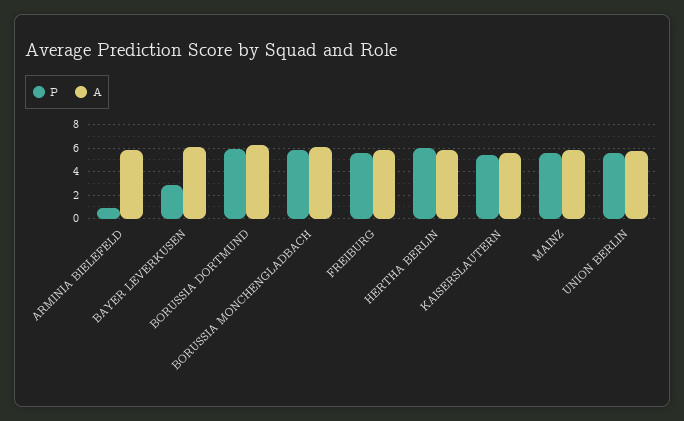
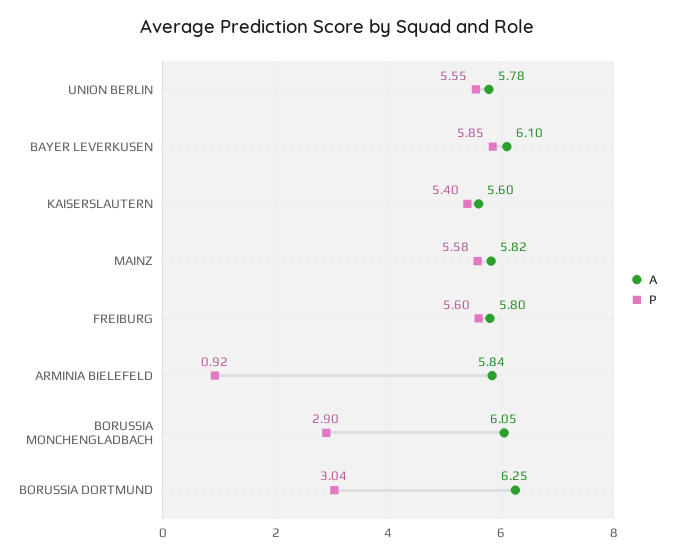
P, BAYER LEVERKUSEN: 3 -> 5.85
P, BORUSSIA DORTMUND: 6 -> 3.04
P, BORUSSIA MONCHENGLADBACH: 6 -> 2.9
P, HERTHA BERLIN: 6 -> none
A, HERTHA BERLIN: 6 -> none

